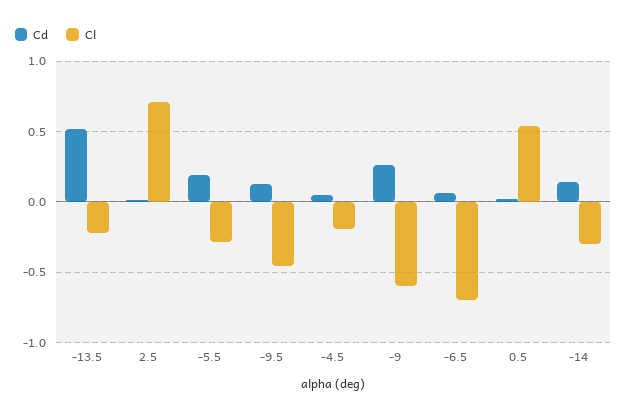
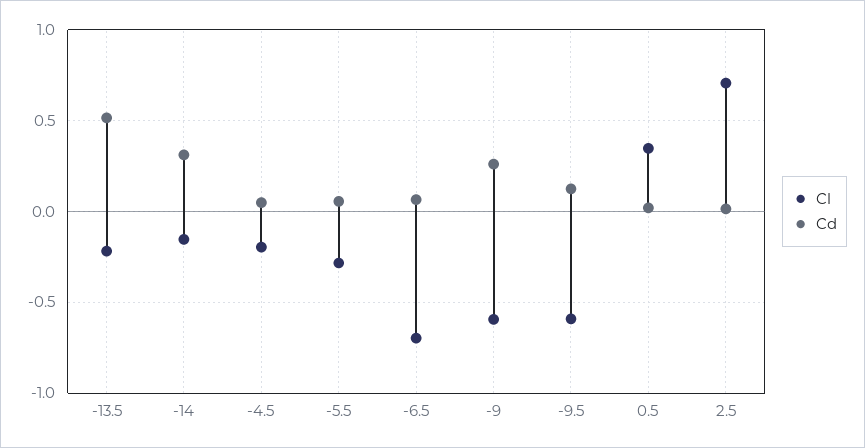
Cd, -5.5: 0.2 -> 0.05
Cl, -9.5: -0.45 -> -0.6
Cl, 0.5: 0.55 -> 0.35
Cd, -14: 0.15 -> 0.3
Cl, -14: -0.3 -> -0.15

